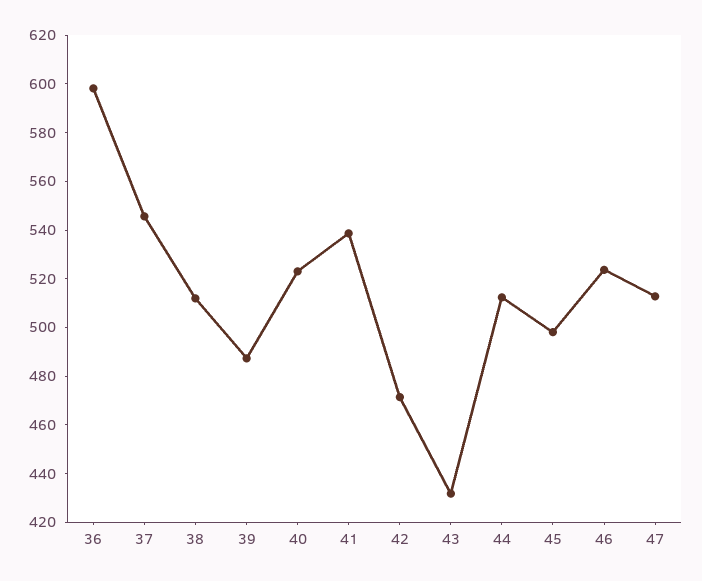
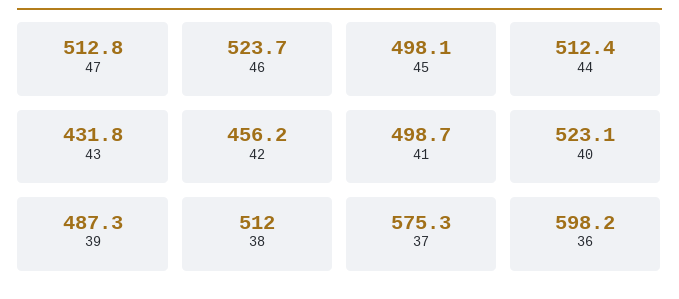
37: 545 -> 575.3
41: 540 -> 498.7
42: 470 -> 456.2

